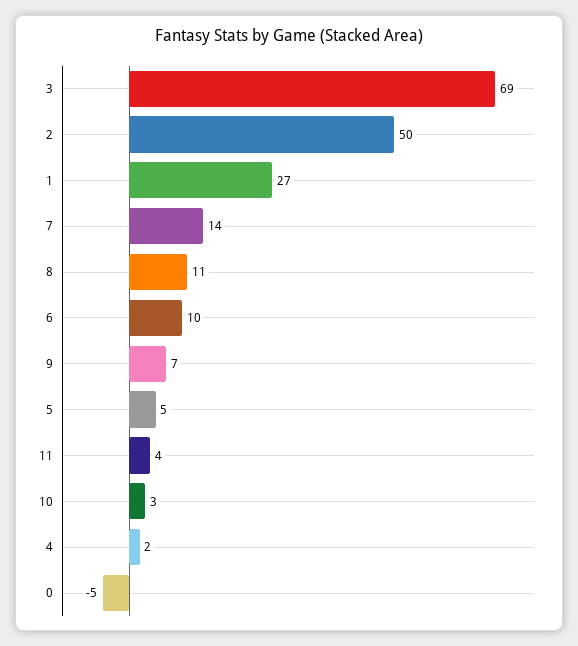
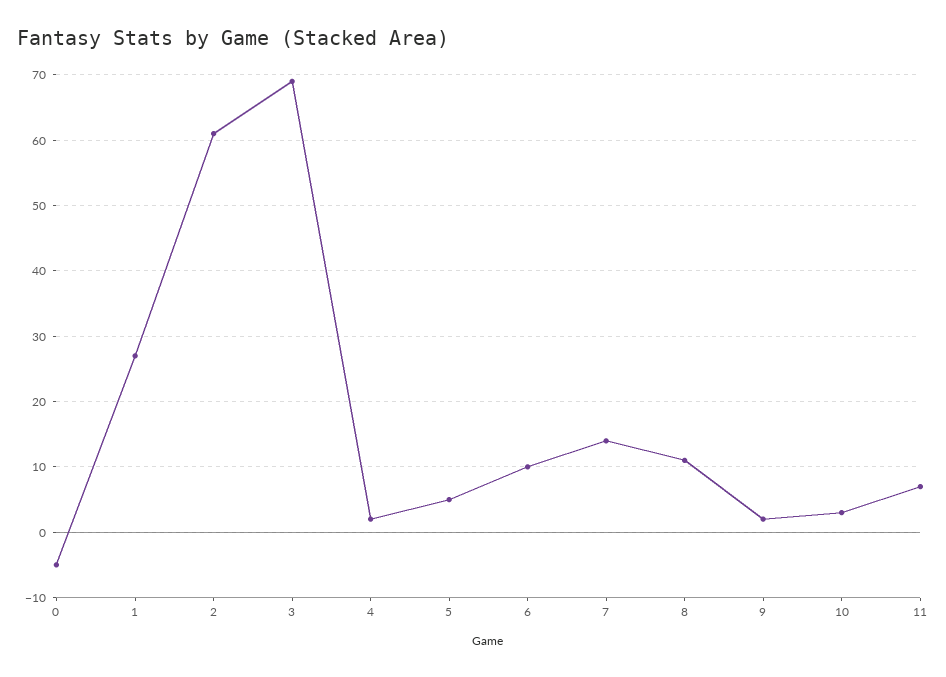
2: 50 -> 61
9: 7 -> 2
11: 4 -> 7

